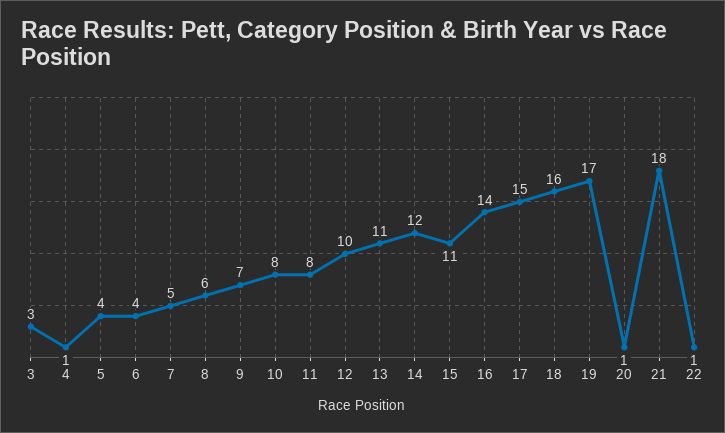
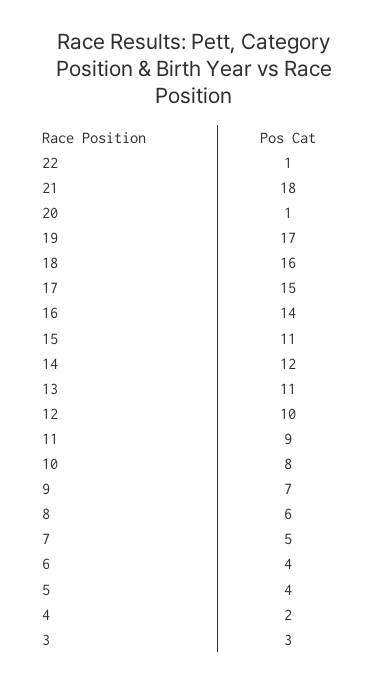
4: 1 -> 2
11: 8 -> 9

